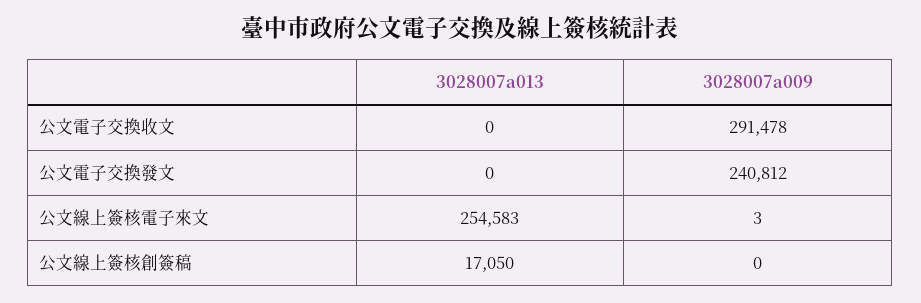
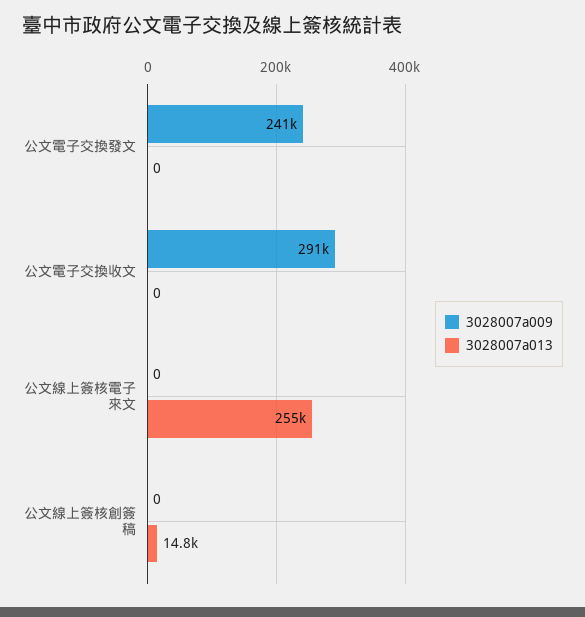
3028007a009, 公文線上簽核電子來文: 3 -> 0
3028007a013, 公文線上簽核創簽稿: 17050 -> 14800

